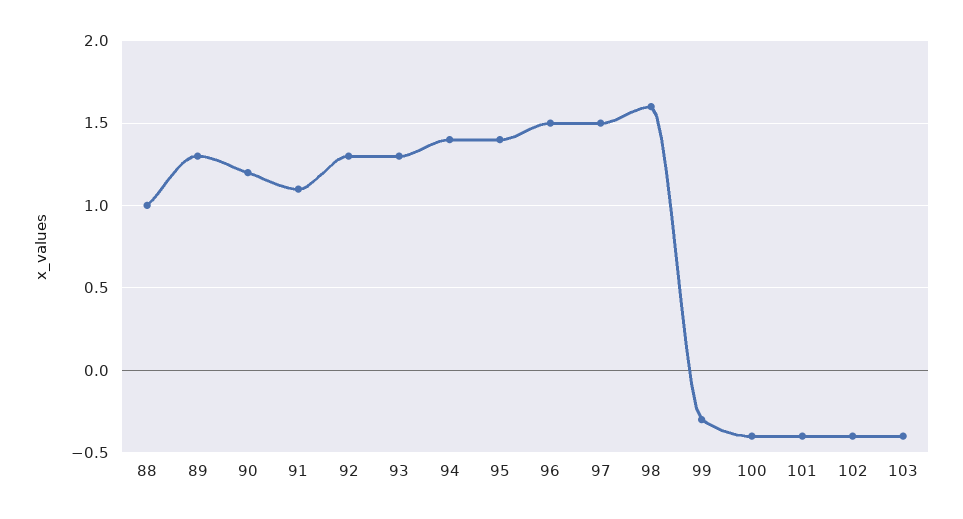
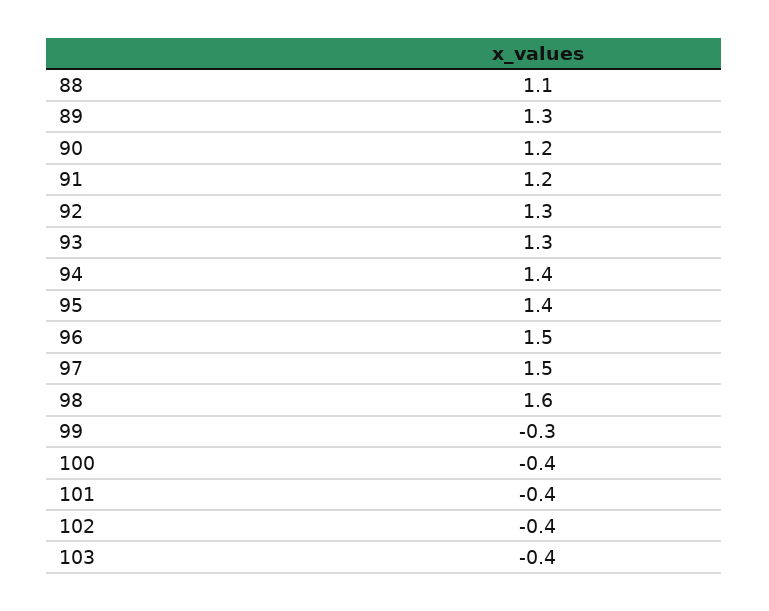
88: 1 -> 1.1
91: 1.1 -> 1.2

